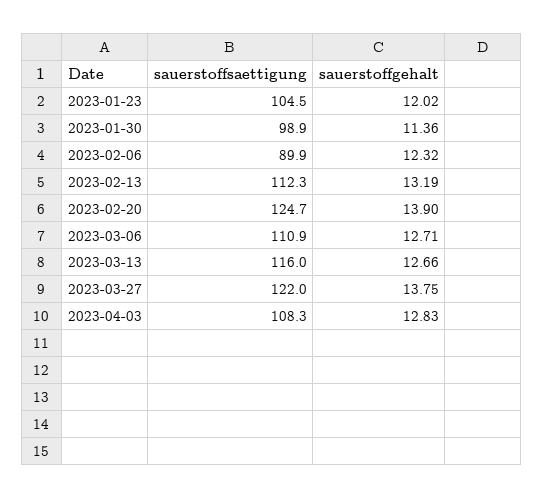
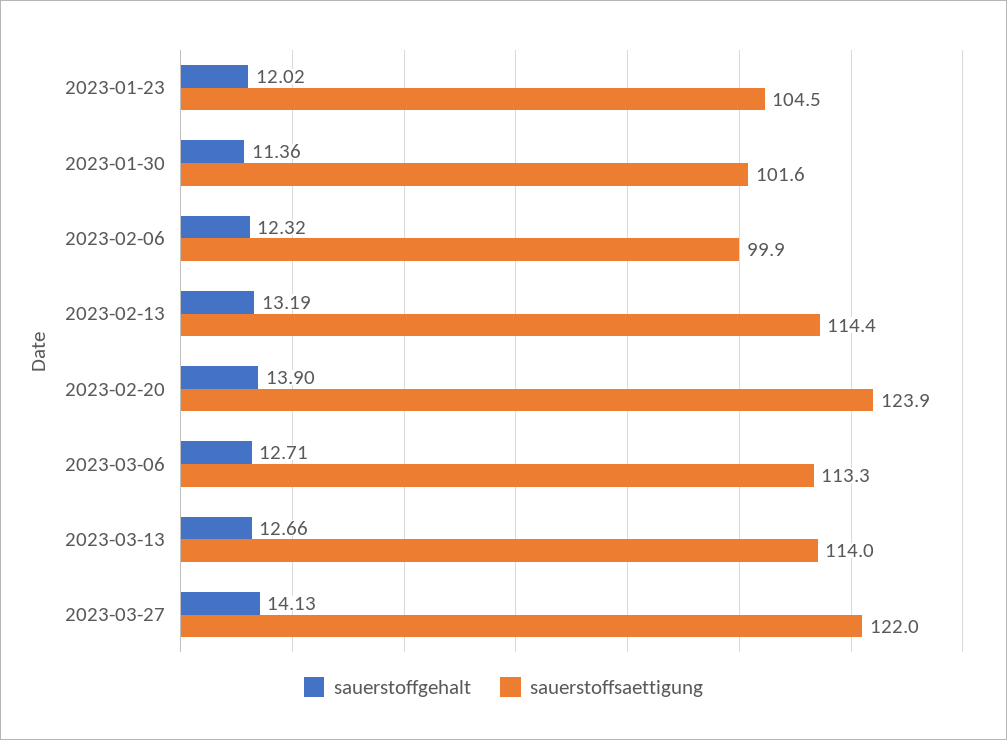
sauerstoffsaettigung, 2023-01-30: 98.9 -> 101.6
sauerstoffsaettigung, 2023-02-06: 89.9 -> 99.9
sauerstoffsaettigung, 2023-02-13: 112.3 -> 114.4
sauerstoffsaettigung, 2023-02-20: 124.7 -> 123.9
sauerstoffsaettigung, 2023-03-06: 110.9 -> 113.3
sauerstoffsaettigung, 2023-03-13: 116 -> 114
sauerstoffgehalt, 2023-03-27: 13.75 -> 14.13
sauerstoffsaettigung, 2023-04-03: 108.3 -> none
sauerstoffgehalt, 2023-04-03: 12.83 -> none

